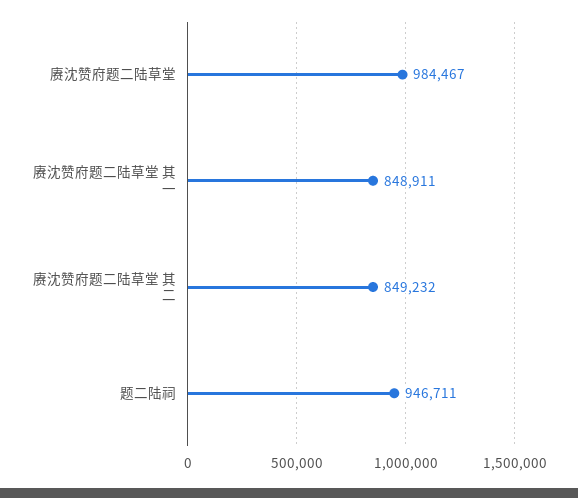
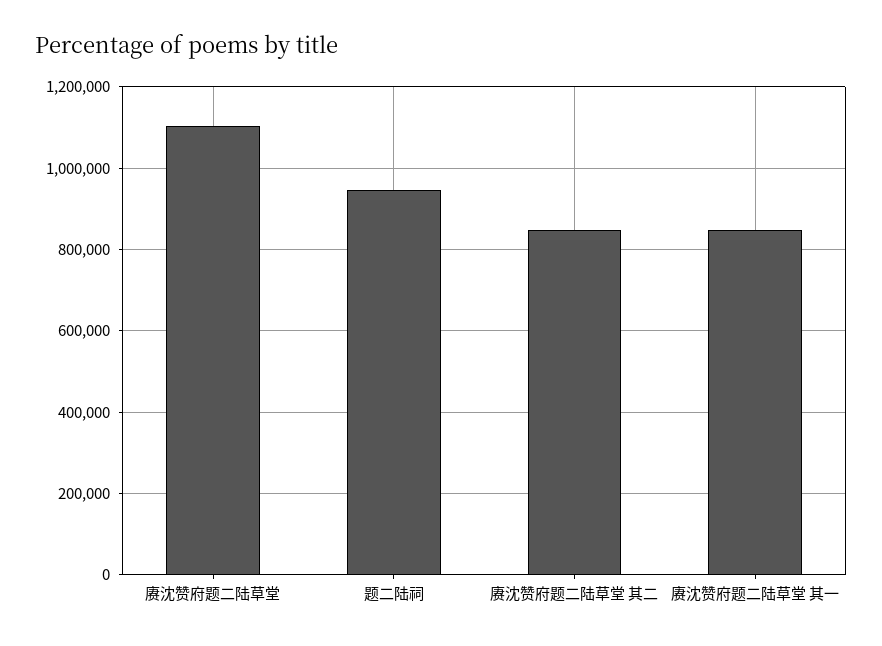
赓沈赞府题二陆草堂: 984467 -> 1100000

